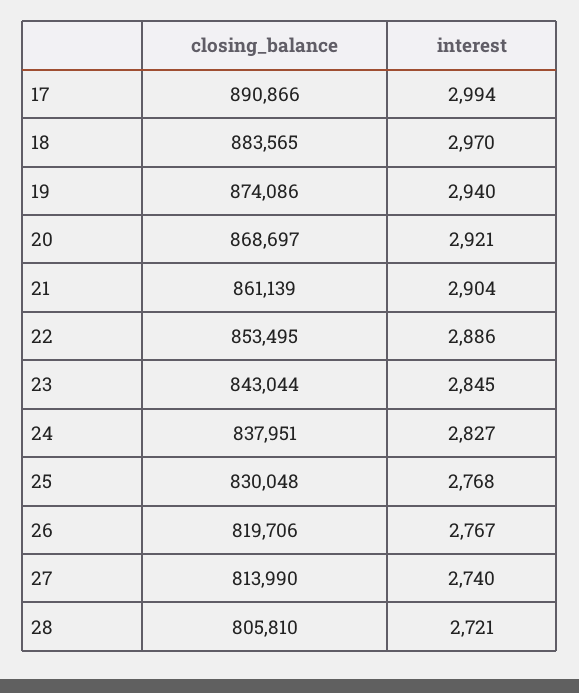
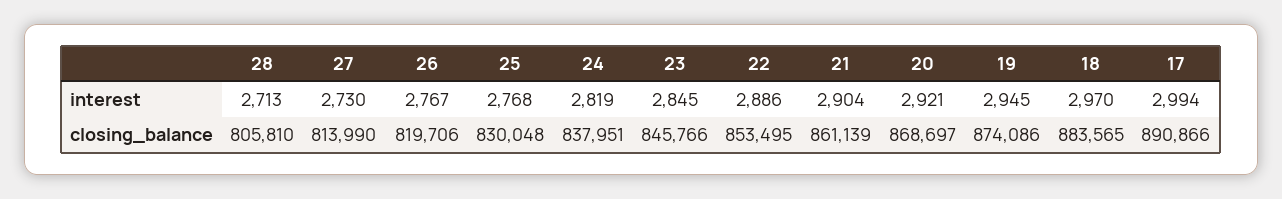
interest, 19: 2940 -> 2945
closing_balance, 23: 843044 -> 845766
interest, 24: 2827 -> 2819
interest, 27: 2740 -> 2730
interest, 28: 2721 -> 2713

